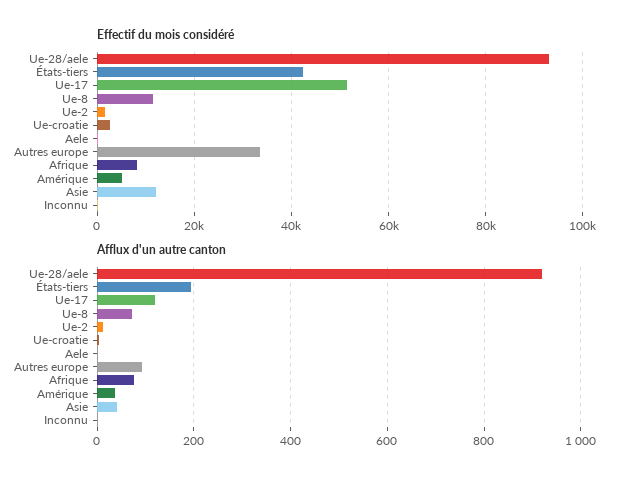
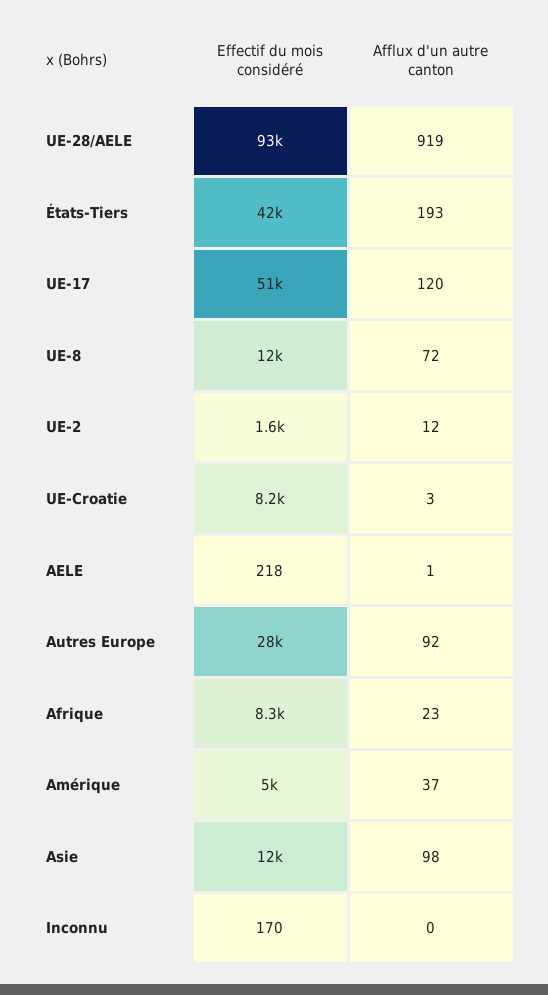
Effectif du mois considéré, Ue-croatie: 2000 -> 8200
Effectif du mois considéré, Autres europe: 34000 -> 28000
Afflux d'un autre canton, Afrique: 80 -> 23
Afflux d'un autre canton, Asie: 40 -> 98

